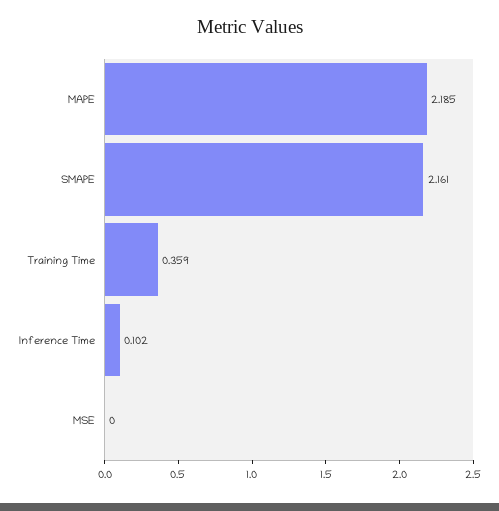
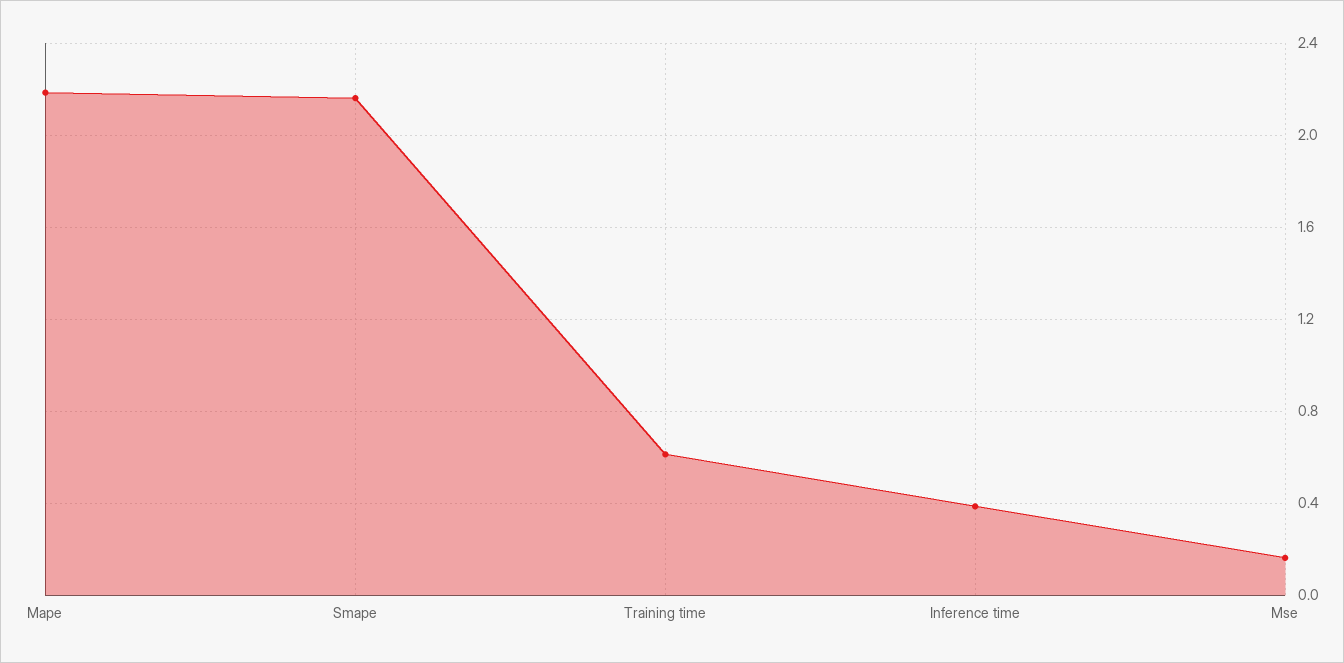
Training Time: 0.359 -> 0.6
Inference Time: 0.102 -> 0.4
MSE: 0 -> 0.15

